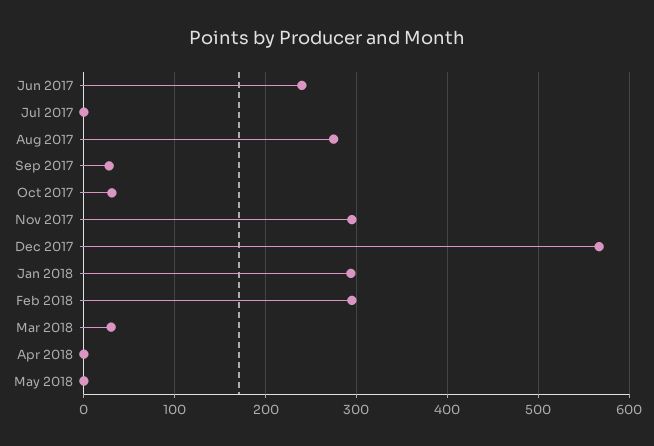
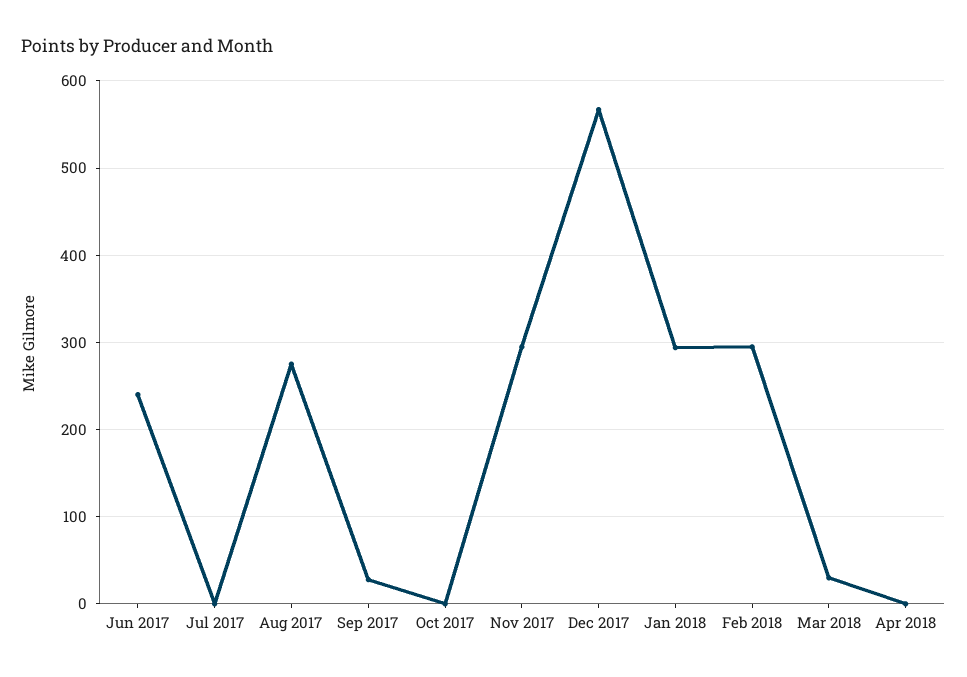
Oct 2017: 30 -> 0
May 2018: 0 -> none

